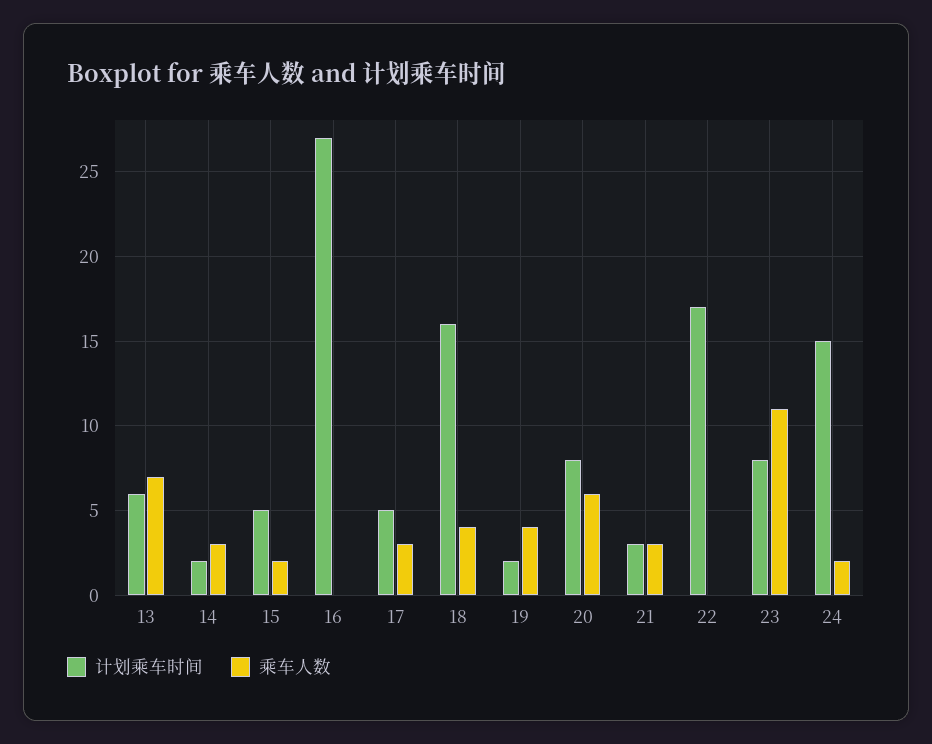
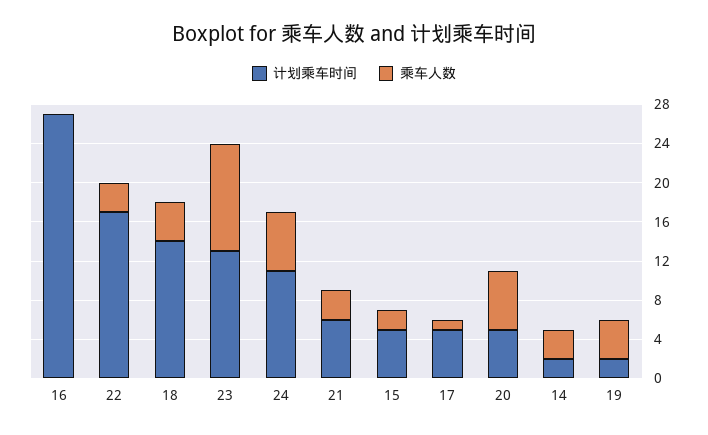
计划乘车时间, 13: 6 -> none
乘车人数, 13: 7 -> none
乘车人数, 17: 3 -> 1
计划乘车时间, 18: 16 -> 14
计划乘车时间, 20: 8 -> 5
计划乘车时间, 21: 3 -> 6
乘车人数, 22: 0 -> 3
计划乘车时间, 23: 8 -> 13
计划乘车时间, 24: 15 -> 11
乘车人数, 24: 2 -> 6

